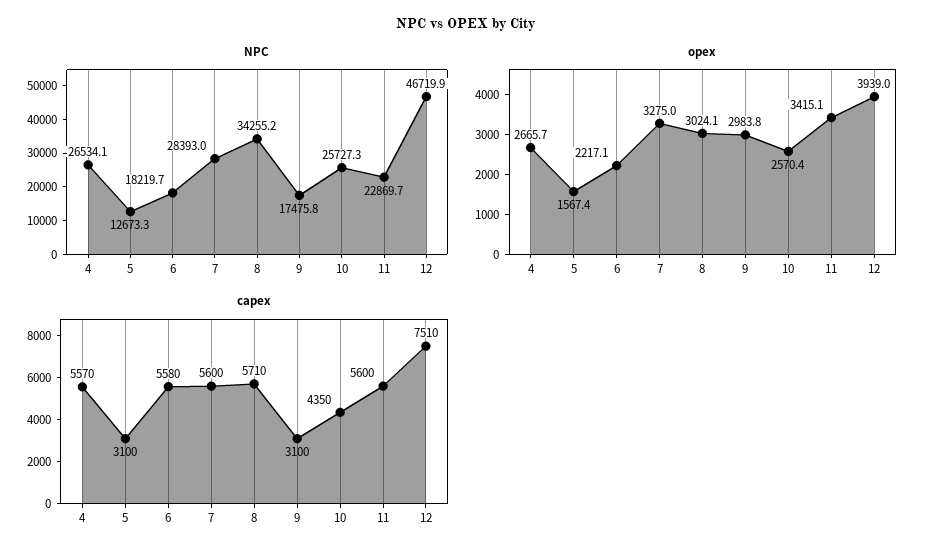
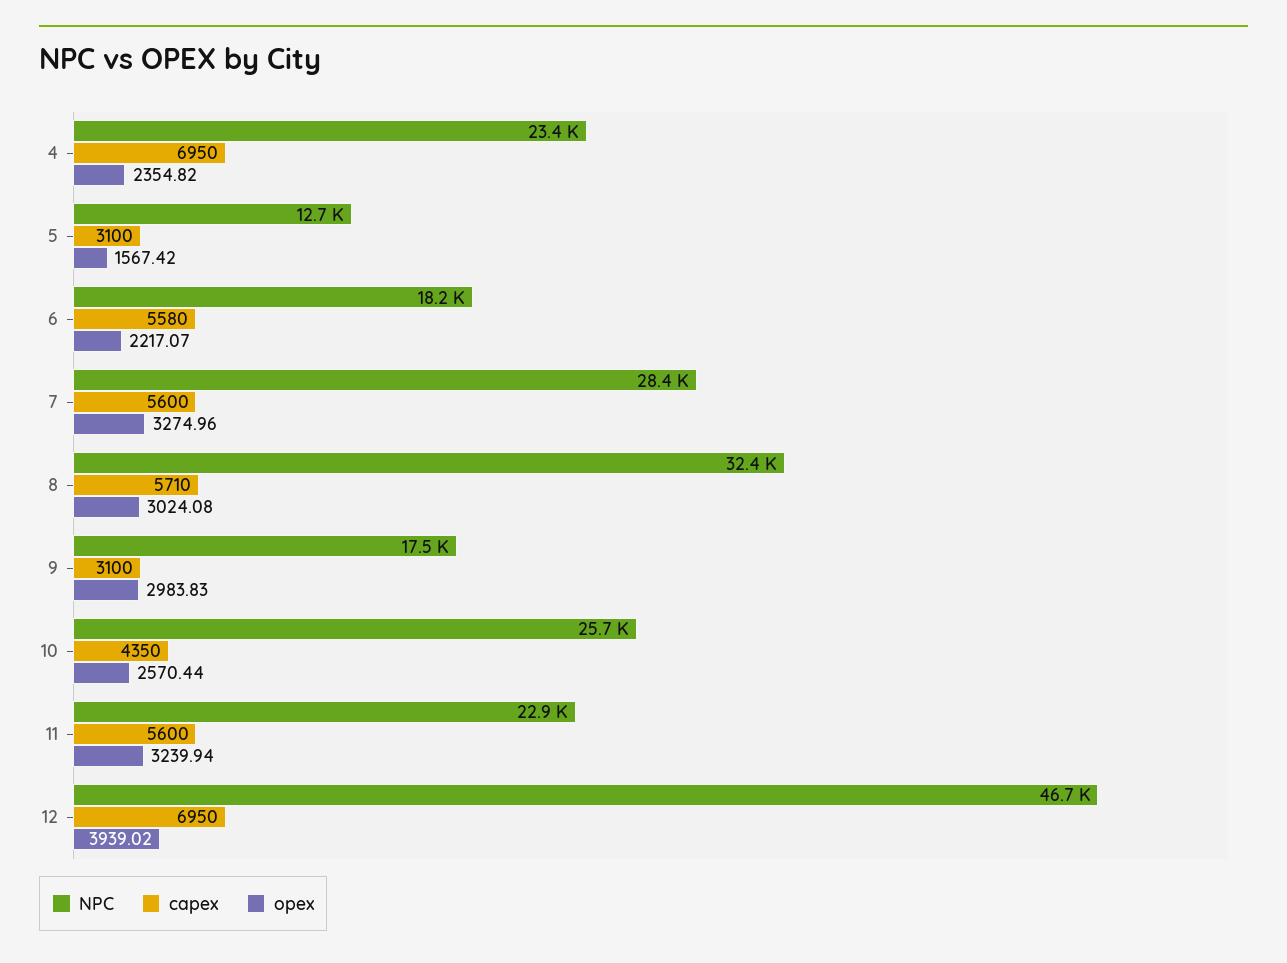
NPC, 4: 26534.1 -> 23400
NPC, 8: 34255.2 -> 32400
opex, 4: 2665.7 -> 2354.82
opex, 11: 3415.1 -> 3239.94
capex, 4: 5570 -> 6950
capex, 12: 7510 -> 6950

